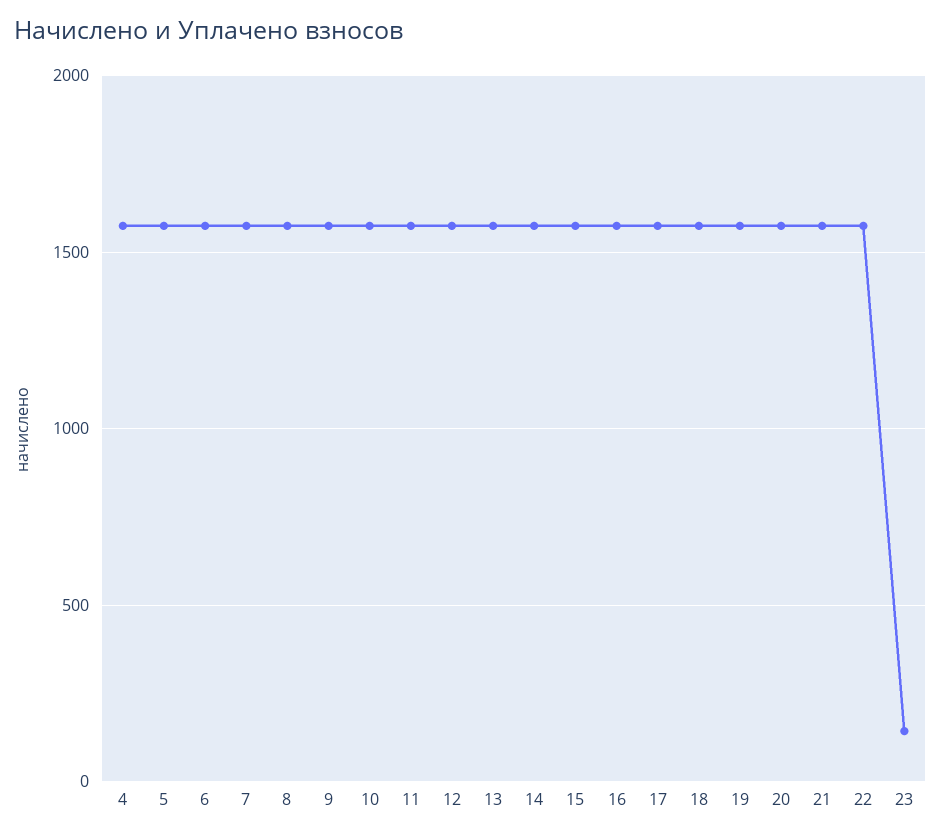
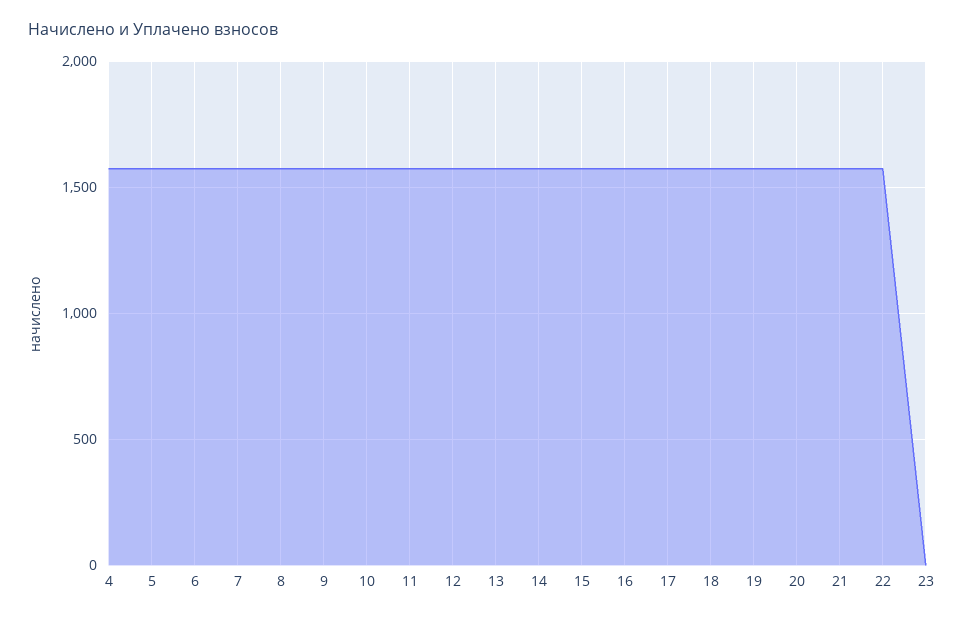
23: 150 -> 0

